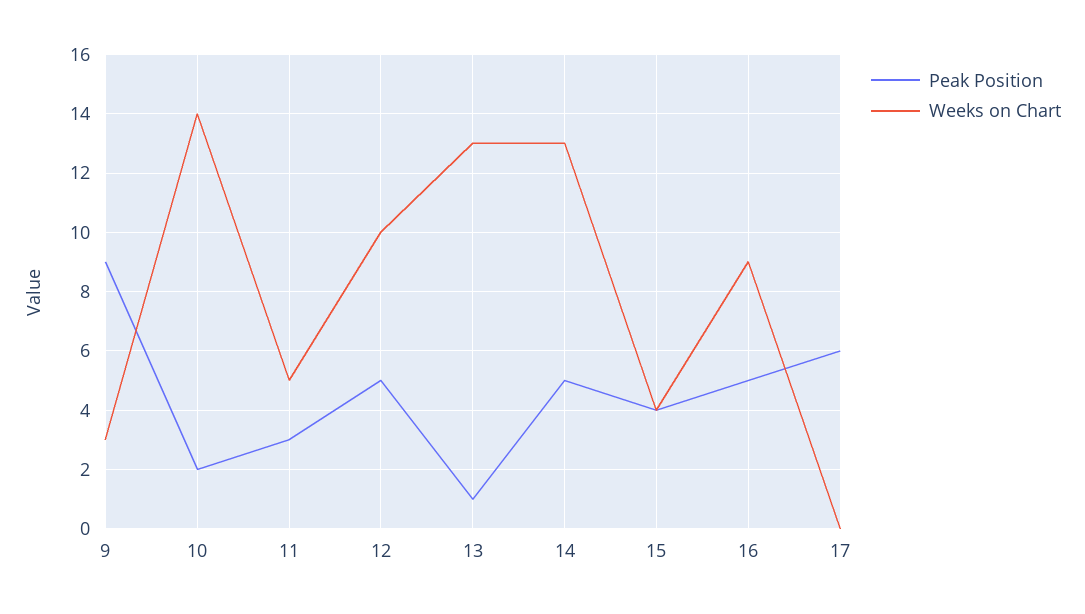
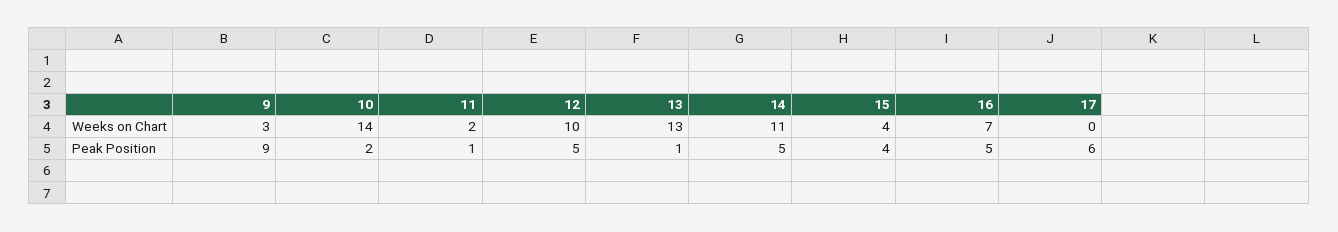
Peak Position, 11: 3 -> 1
Weeks on Chart, 11: 5 -> 2
Weeks on Chart, 14: 13 -> 11
Weeks on Chart, 16: 9 -> 7

